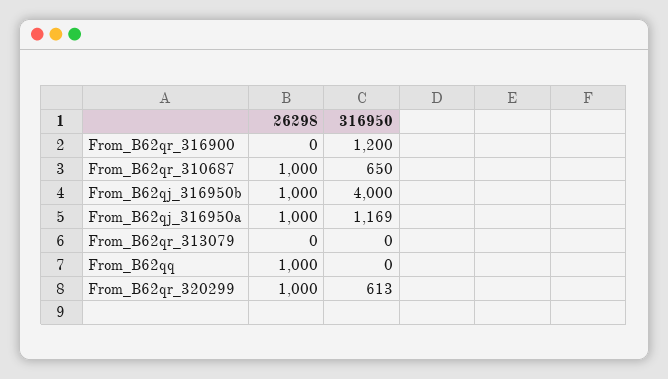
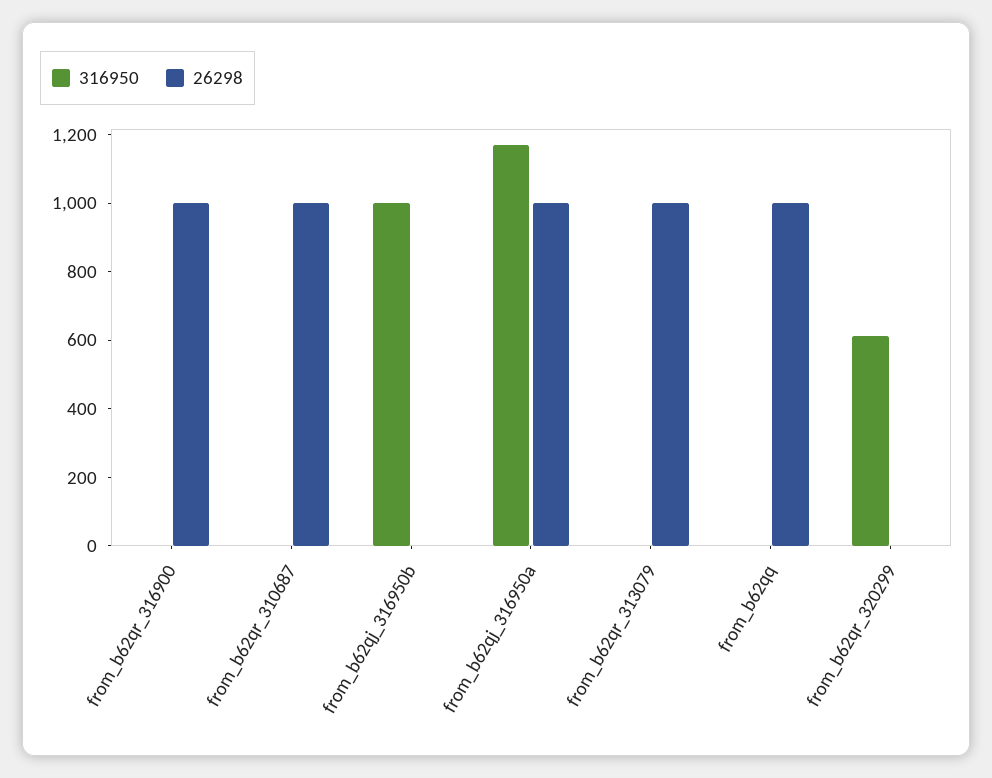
26298, From_B62qr_316900: 0 -> 1000
316950, From_B62qr_316900: 1200 -> 0
316950, From_B62qr_310687: 650 -> 0
26298, From_B62qj_316950b: 1000 -> 0
316950, From_B62qj_316950b: 4000 -> 1000
26298, From_B62qr_313079: 0 -> 1000
26298, From_B62qr_320299: 1000 -> 0

